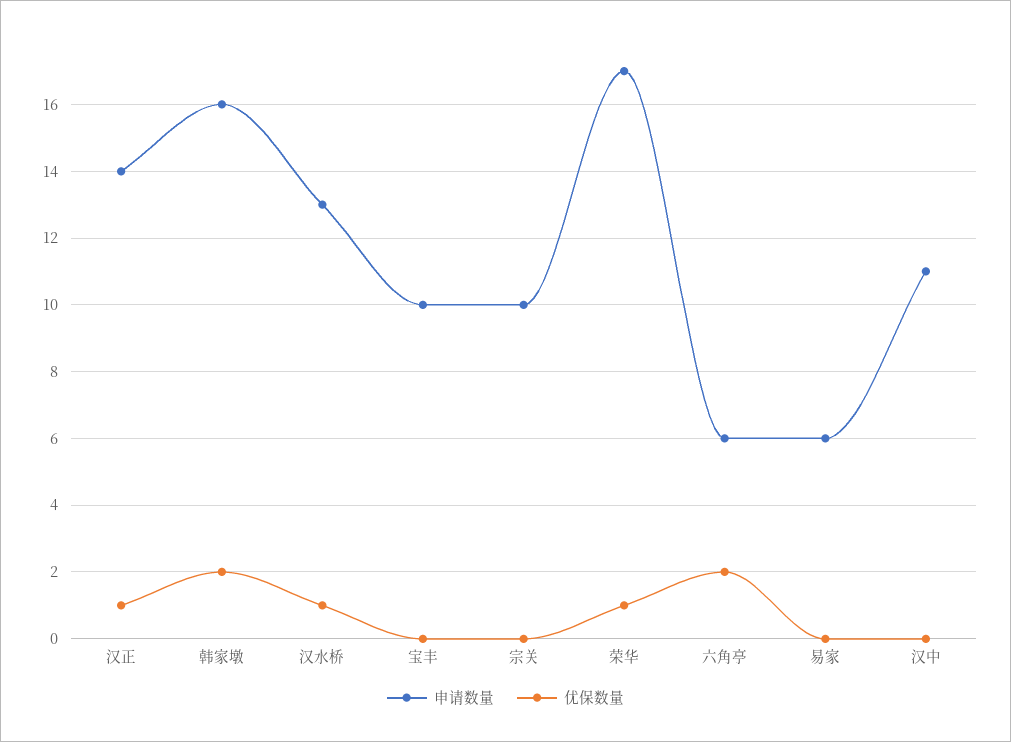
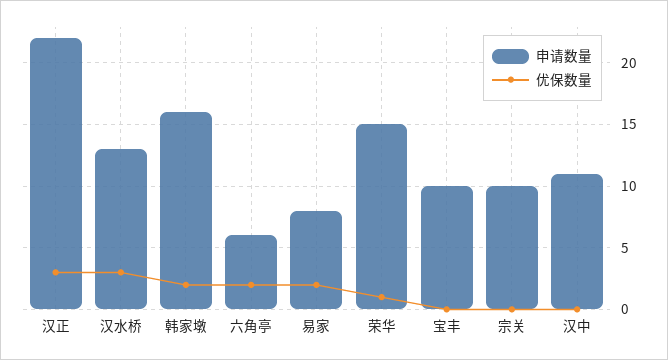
申请数量, 汉正: 14 -> 22
优保数量, 汉正: 1 -> 3
优保数量, 汉水桥: 1 -> 3
申请数量, 荣华: 17 -> 15
申请数量, 易家: 6 -> 8
优保数量, 易家: 0 -> 2

